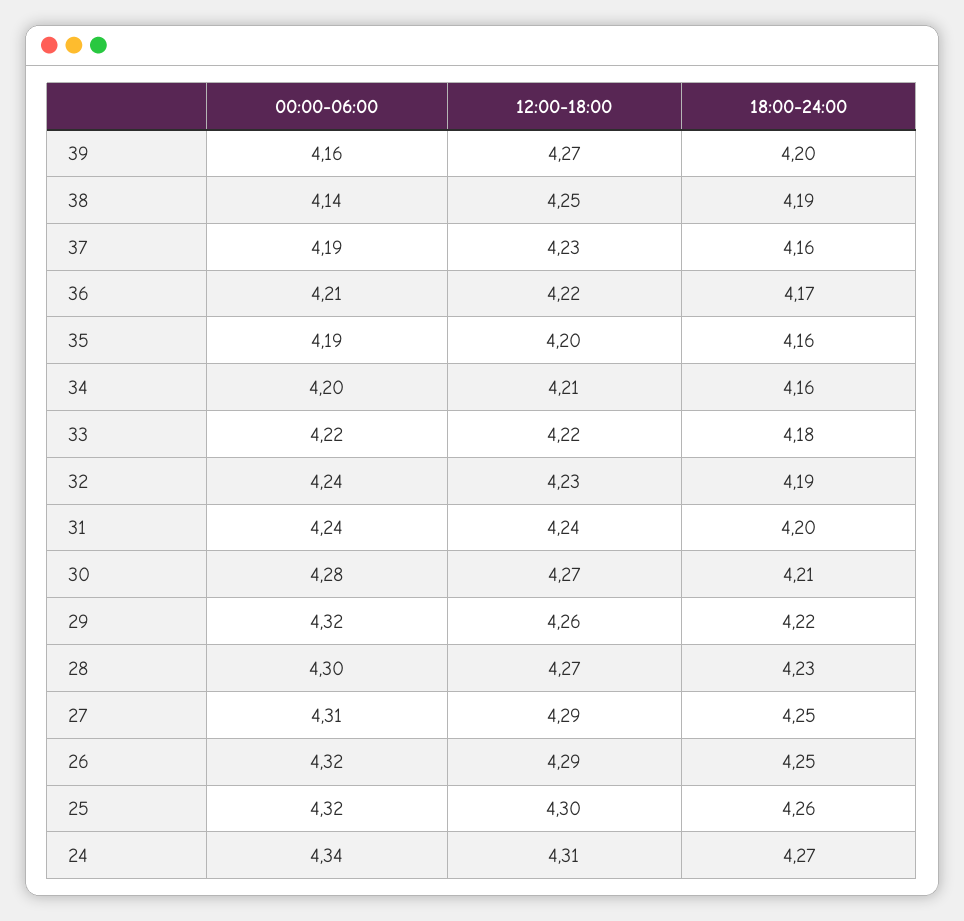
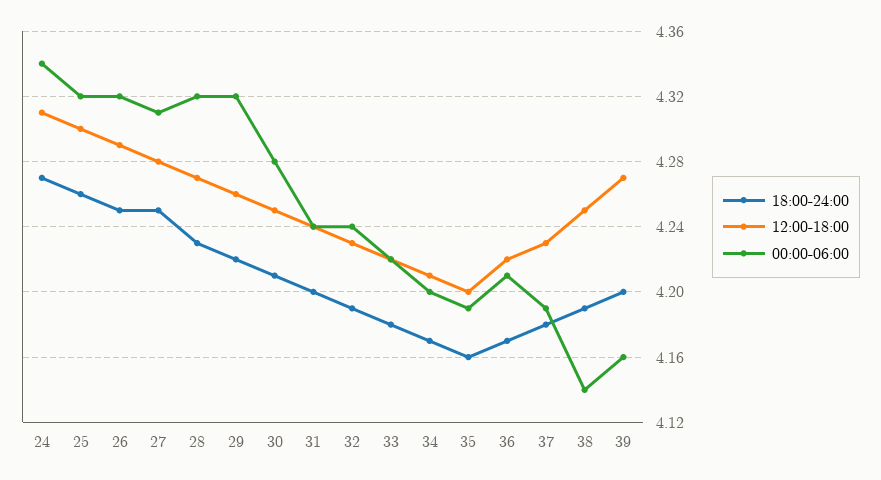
18:00-24:00, 37: 4.16 -> 4.18
18:00-24:00, 34: 4.16 -> 4.17
12:00-18:00, 30: 4.27 -> 4.25
00:00-06:00, 28: 4.3 -> 4.32
12:00-18:00, 27: 4.29 -> 4.28

